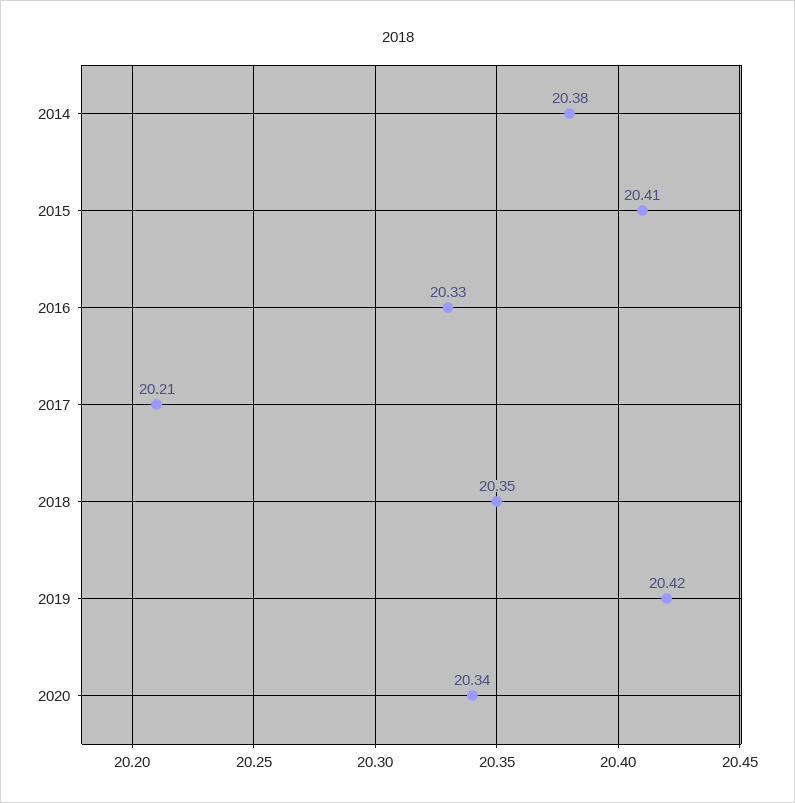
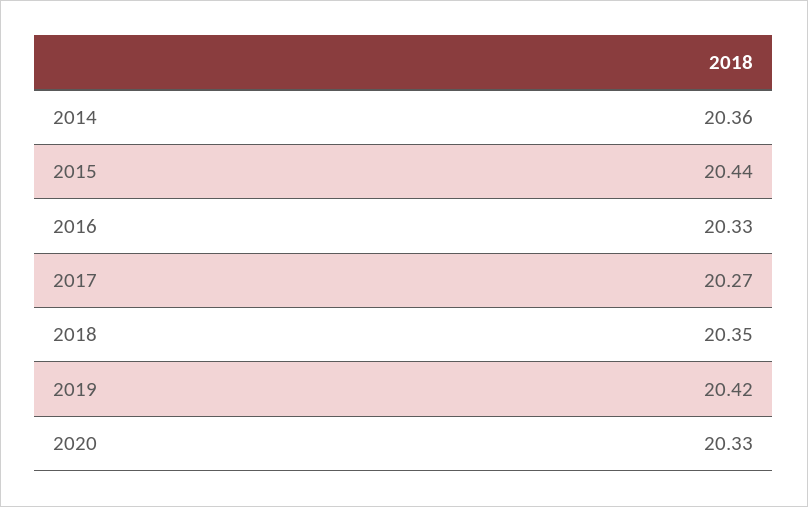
2014: 20.38 -> 20.36
2015: 20.41 -> 20.44
2017: 20.21 -> 20.27
2020: 20.34 -> 20.33

